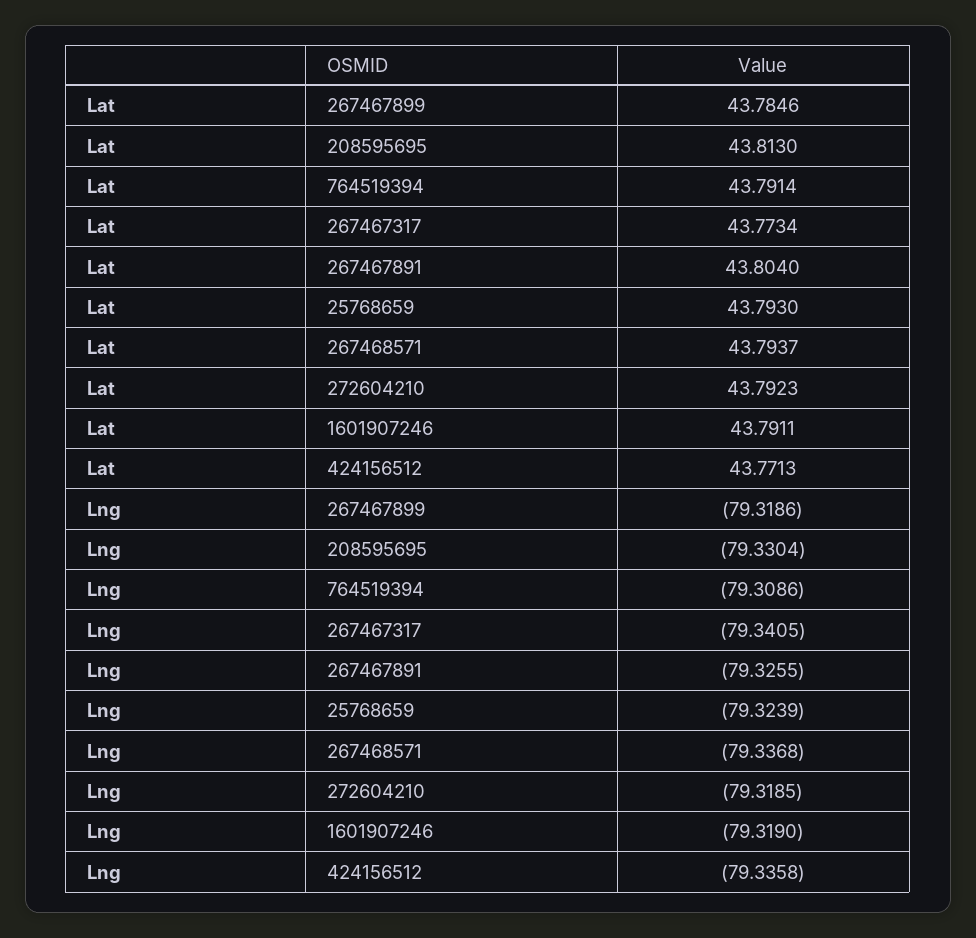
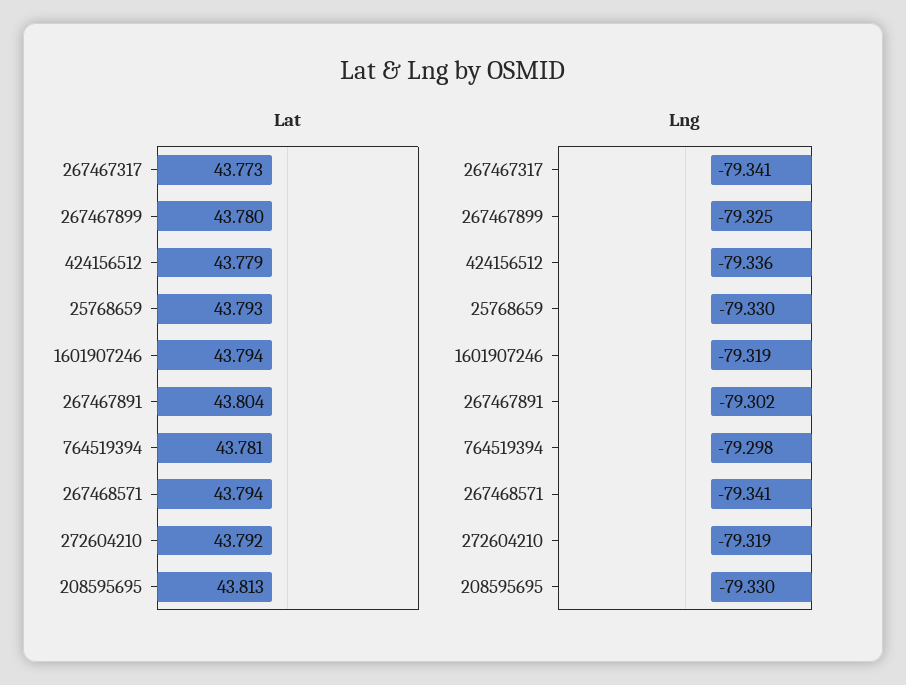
Lat, 267467899: 43.7846 -> 43.78
Lat, 764519394: 43.7914 -> 43.781
Lat, 1601907246: 43.7911 -> 43.794
Lat, 424156512: 43.7713 -> 43.779
Lng, 267467899: -79.3186 -> -79.325
Lng, 764519394: -79.3086 -> -79.298
Lng, 267467891: -79.3255 -> -79.302
Lng, 25768659: -79.3239 -> -79.33
Lng, 267468571: -79.3368 -> -79.341

